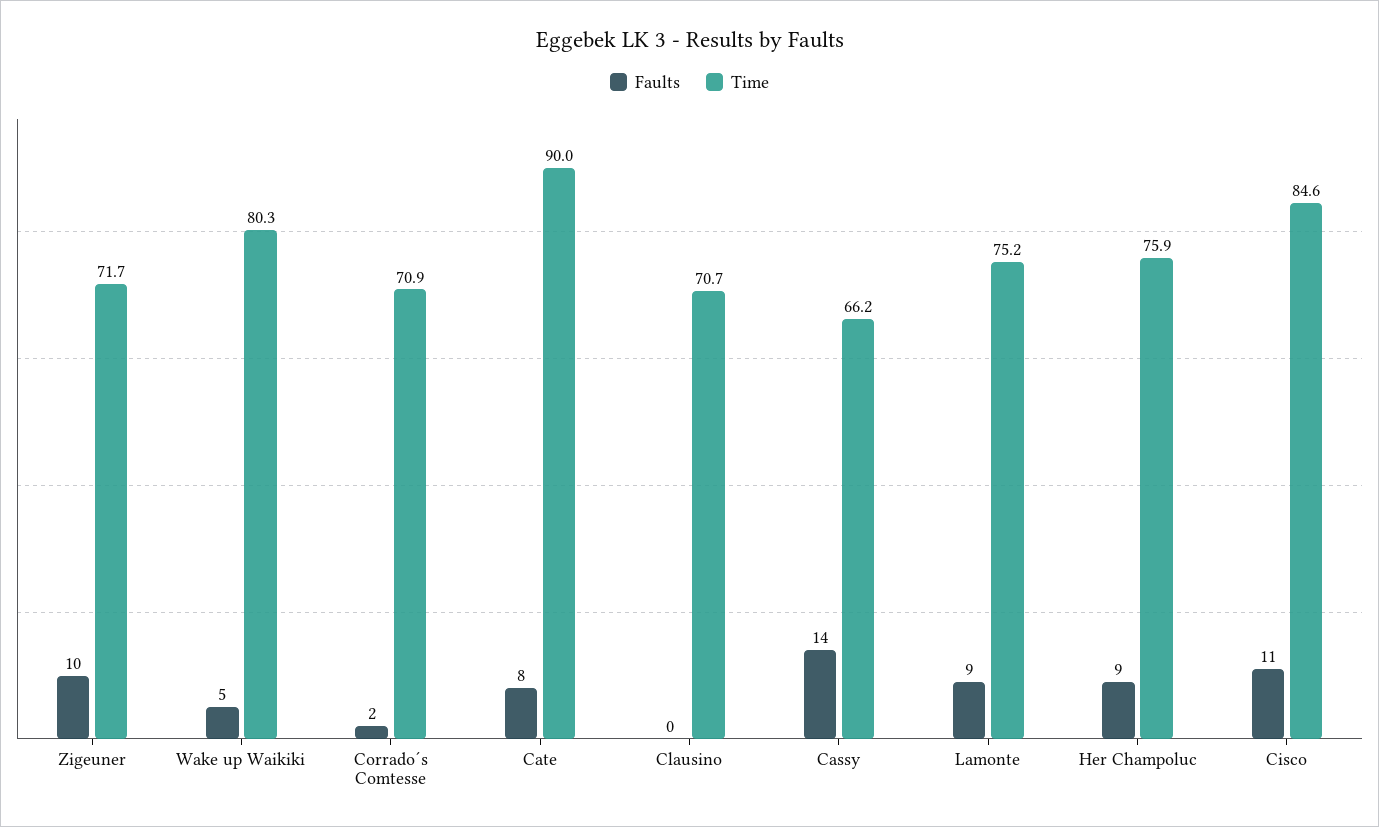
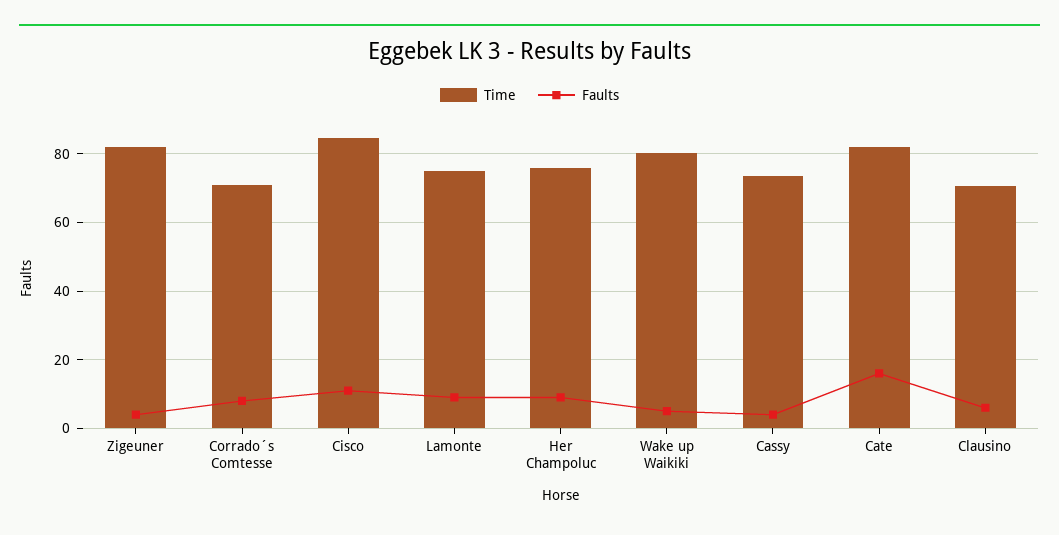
Faults, Zigeuner: 10 -> 4
Time, Zigeuner: 71.7 -> 82
Faults, Corrado´s Comtesse: 2 -> 8
Faults, Cate: 8 -> 16
Time, Cate: 90 -> 82
Faults, Clausino: 0 -> 6
Faults, Cassy: 14 -> 4
Time, Cassy: 66.2 -> 74

